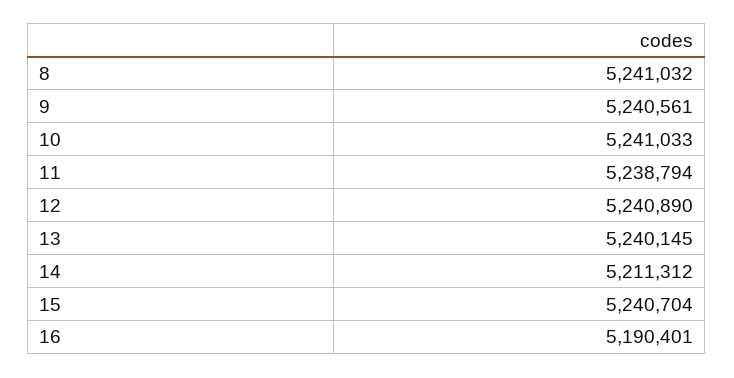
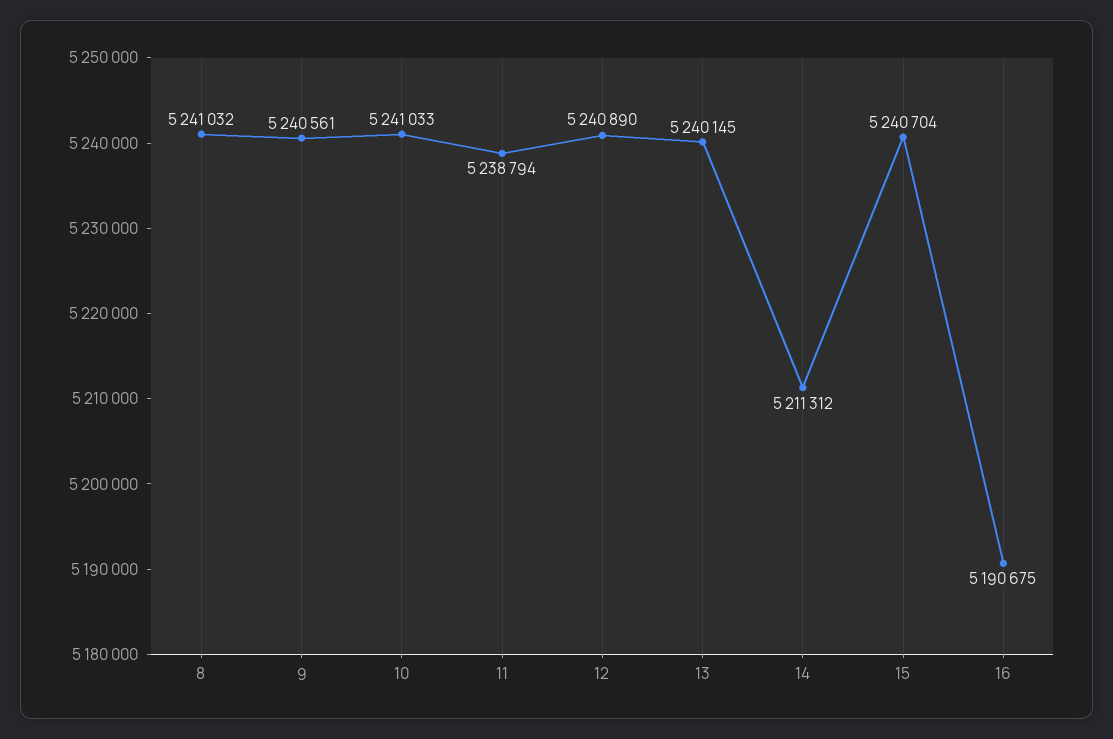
16: 5190401 -> 5190675

